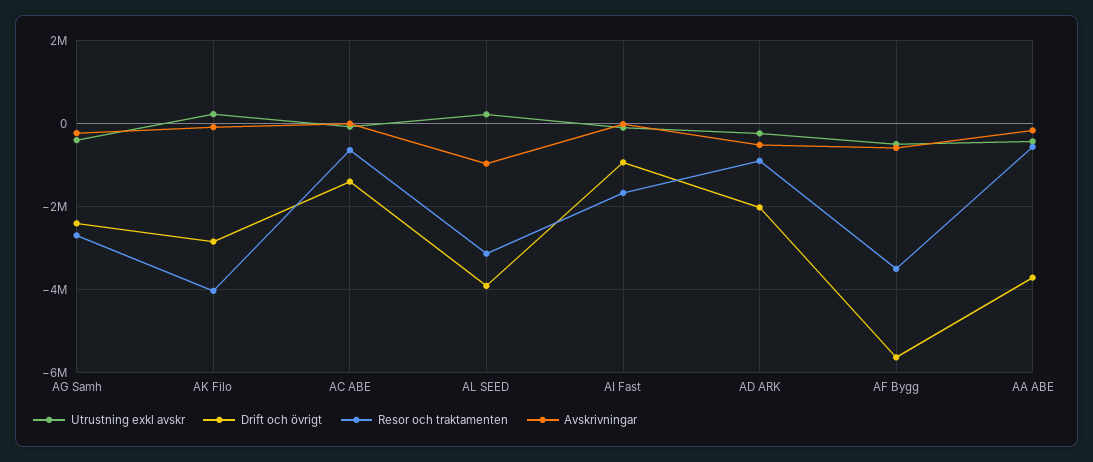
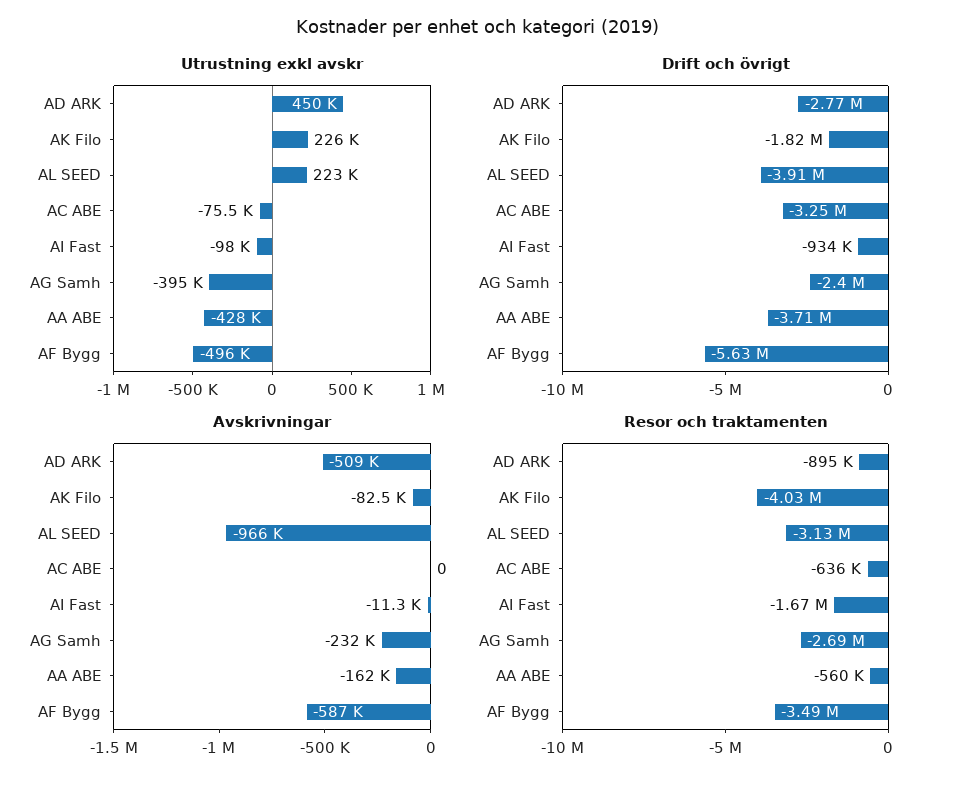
Drift och övrigt, AK Filo: -2800000 -> -1820000
Drift och övrigt, AC ABE: -1400000 -> -3250000
Utrustning exkl avskr, AD ARK: -200000 -> 450000
Drift och övrigt, AD ARK: -2000000 -> -2770000

